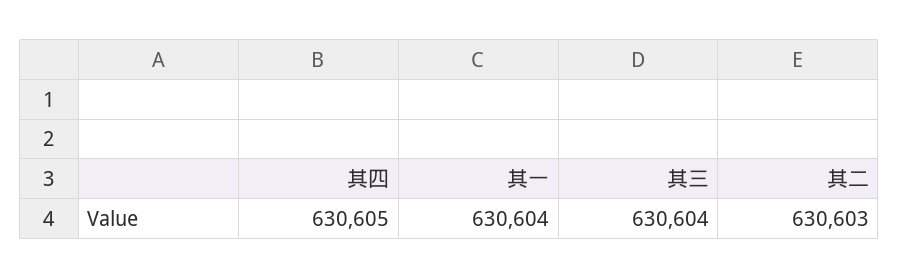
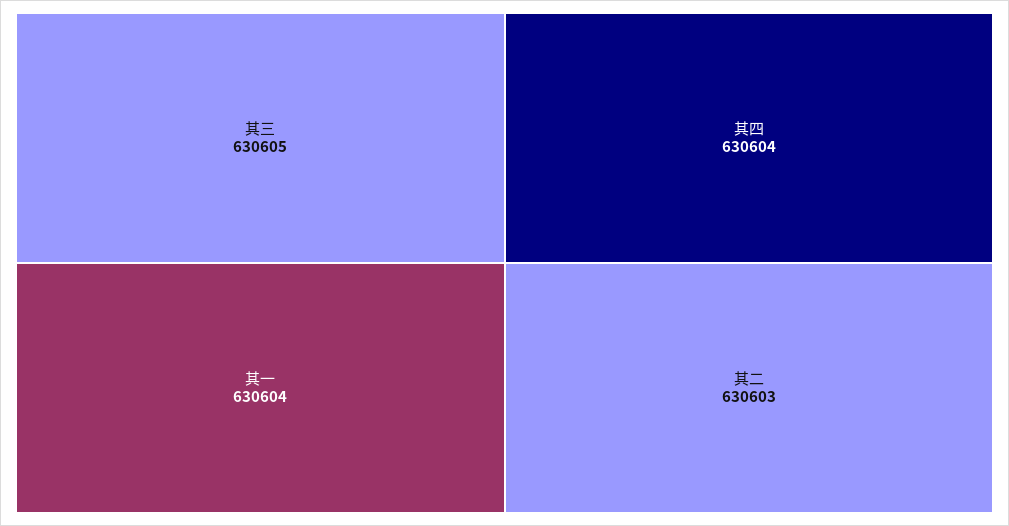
其四: 630605 -> 630604
其三: 630604 -> 630605

